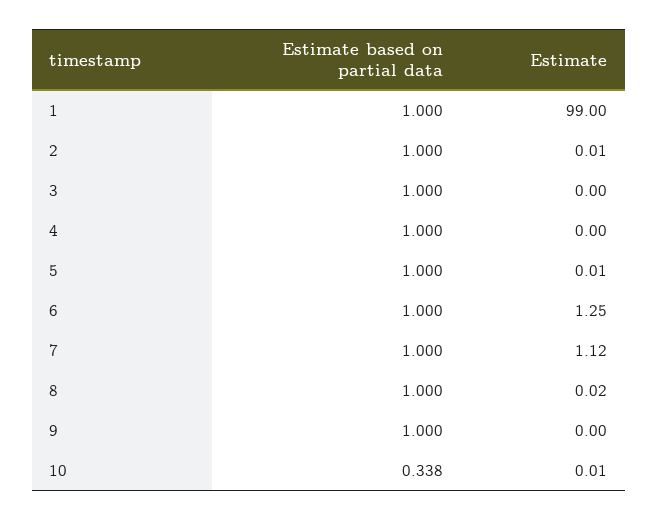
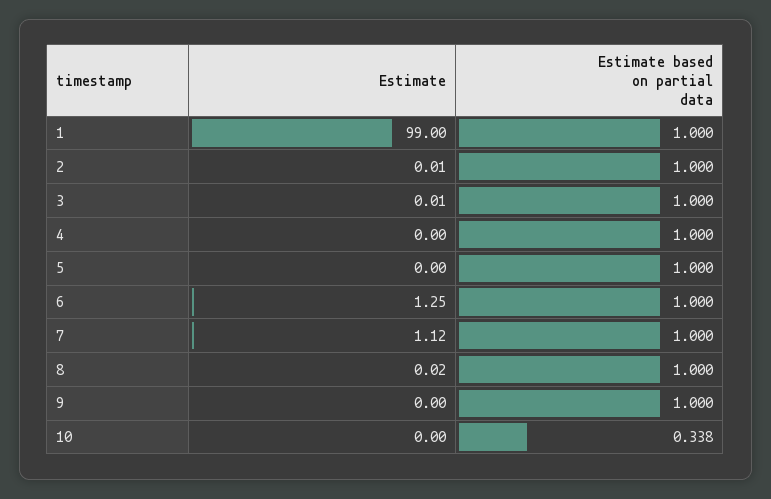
Estimate, 3: 0 -> 0.01
Estimate, 5: 0.01 -> 0
Estimate, 10: 0.01 -> 0

